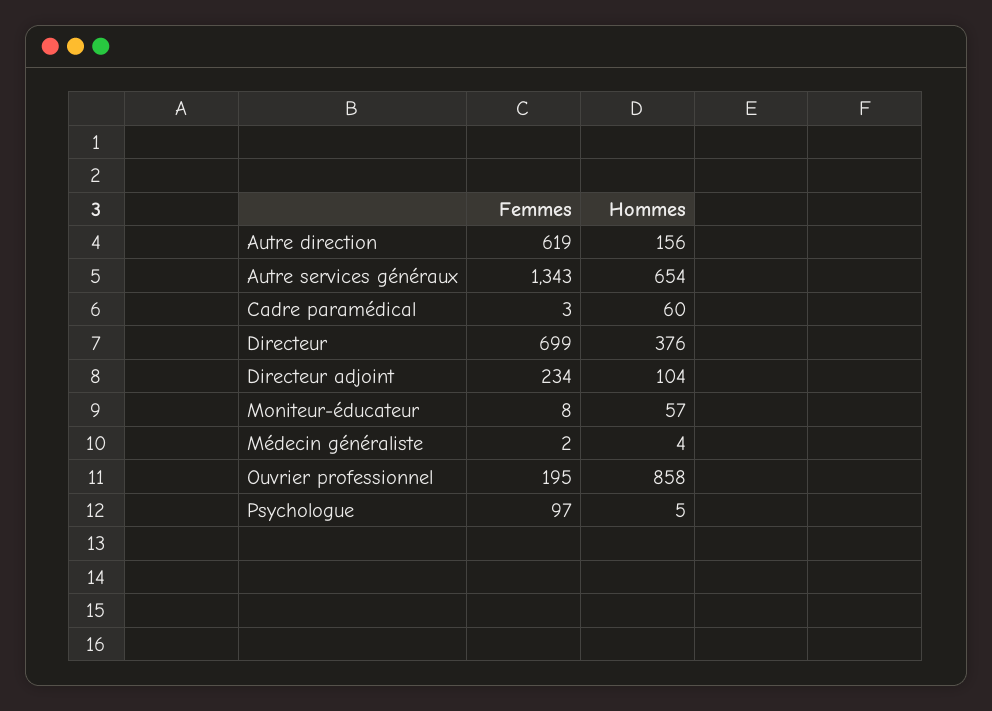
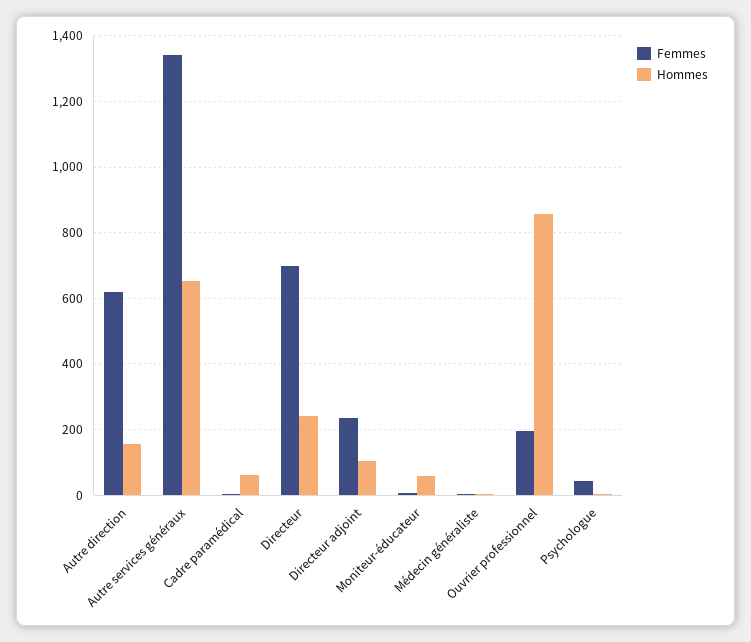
Hommes, Directeur: 376 -> 240
Femmes, Psychologue: 97 -> 40

